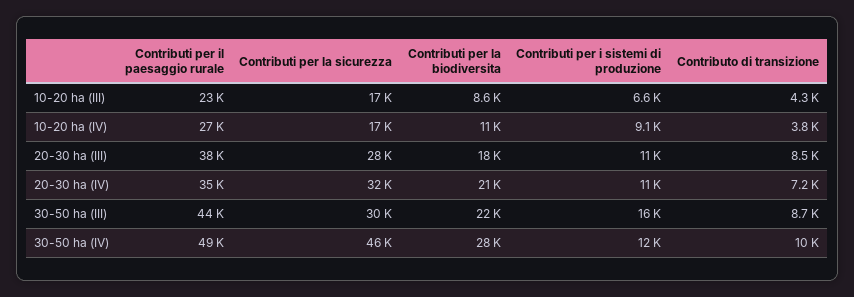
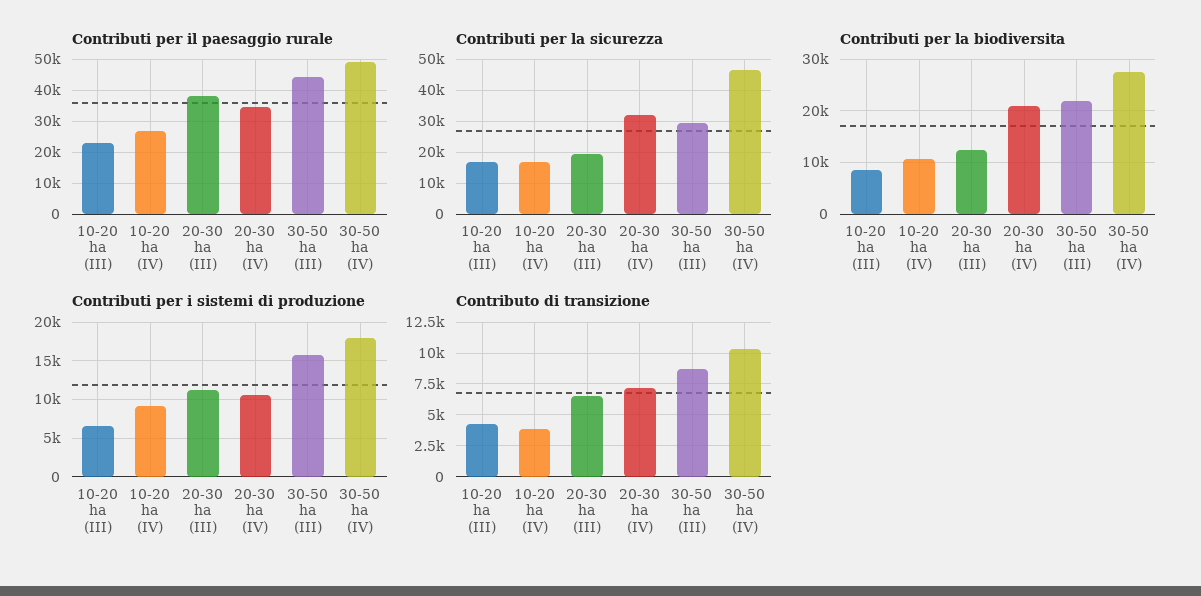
Contributi per la sicurezza, 20-30 ha (III): 28000 -> 20000
Contributi per la biodiversita, 20-30 ha (III): 18000 -> 12000
Contributo di transizione, 20-30 ha (III): 8500 -> 6500
Contributi per i sistemi di produzione, 30-50 ha (IV): 12000 -> 18000

